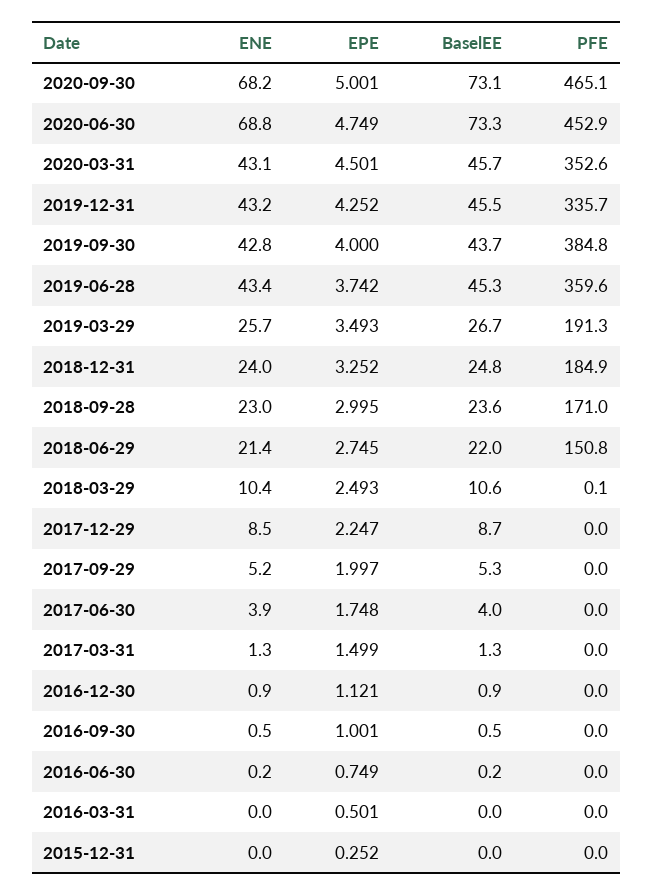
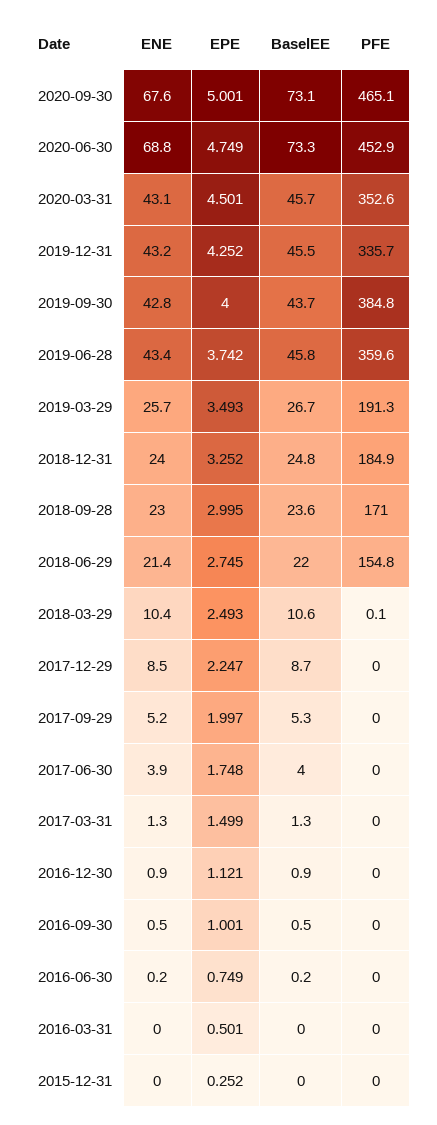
ENE, 2020-09-30: 68.2 -> 67.6
BaselEE, 2019-06-28: 45.3 -> 45.8
PFE, 2018-06-29: 150.8 -> 154.8

